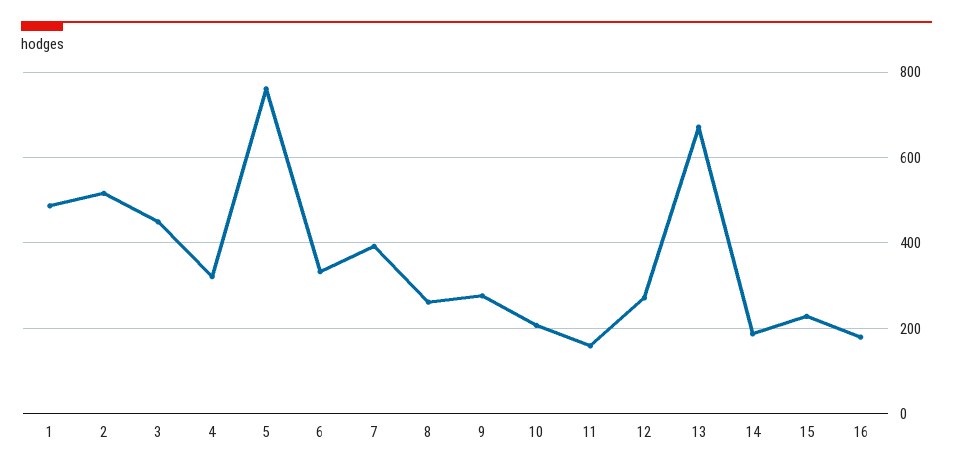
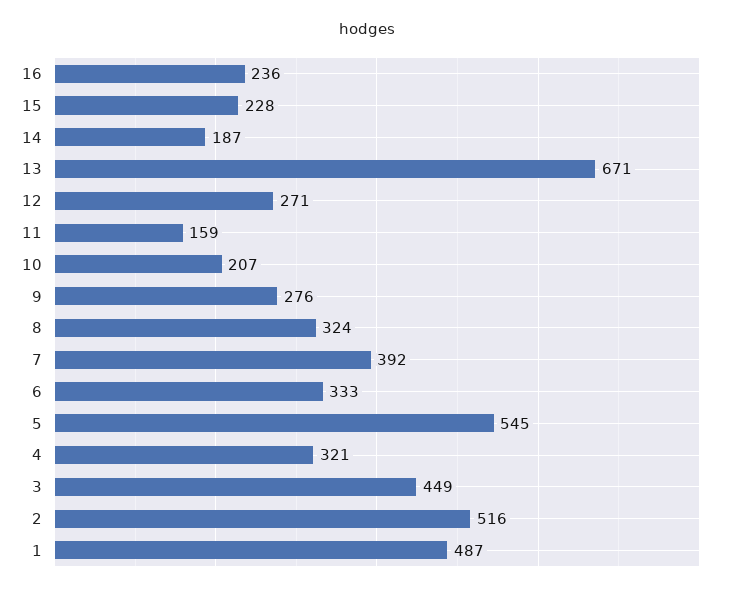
5: 760 -> 545
8: 260 -> 324
16: 180 -> 236

